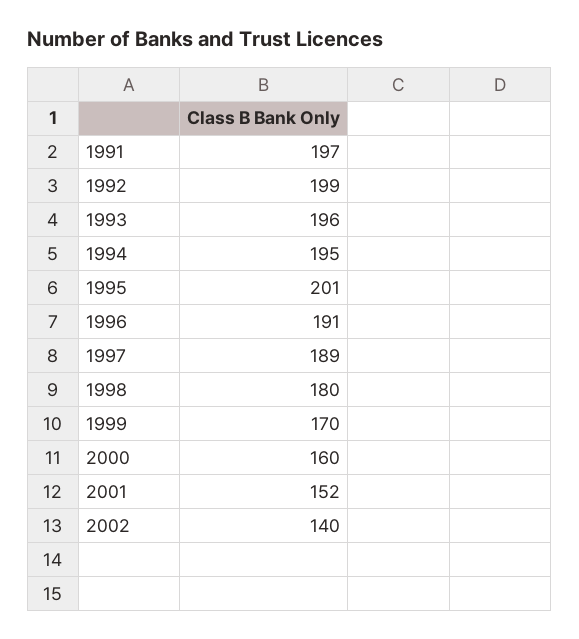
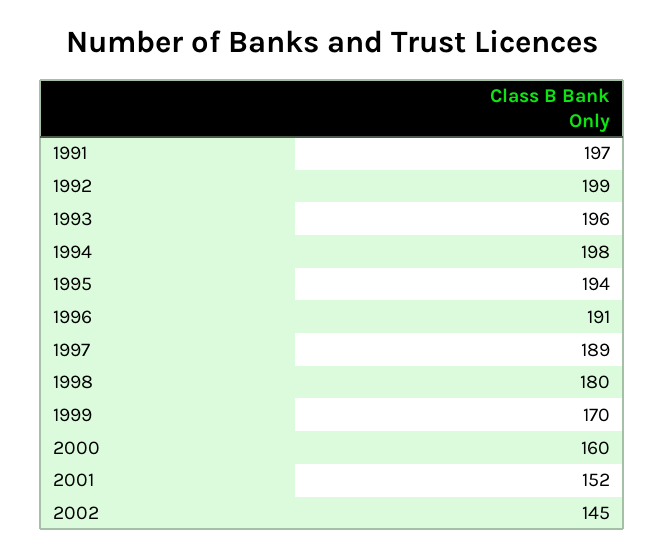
1994: 195 -> 198
1995: 201 -> 194
2002: 140 -> 145

